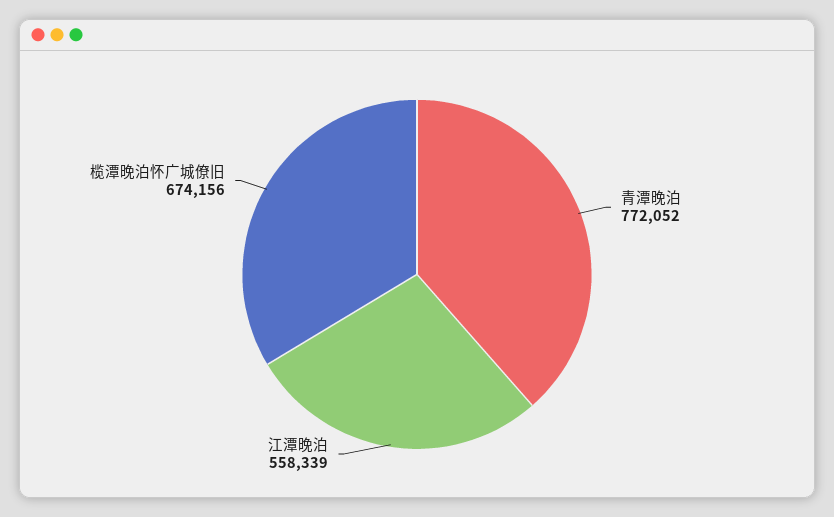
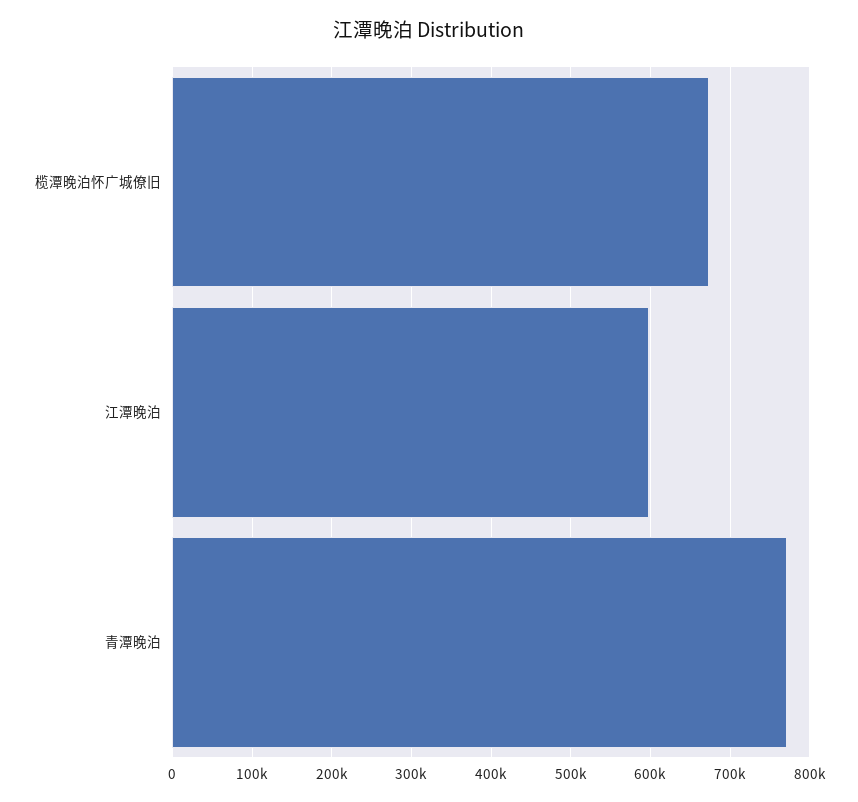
江潭晚泊: 558339 -> 600000

